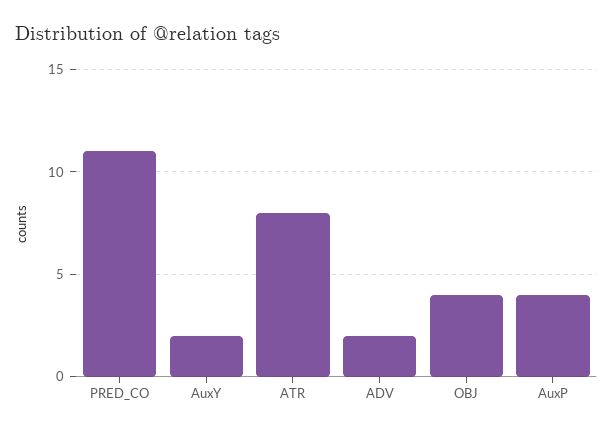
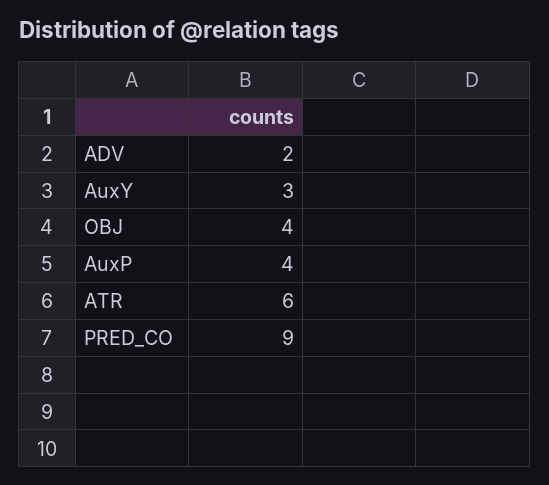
PRED_CO: 11 -> 9
AuxY: 2 -> 3
ATR: 8 -> 6

